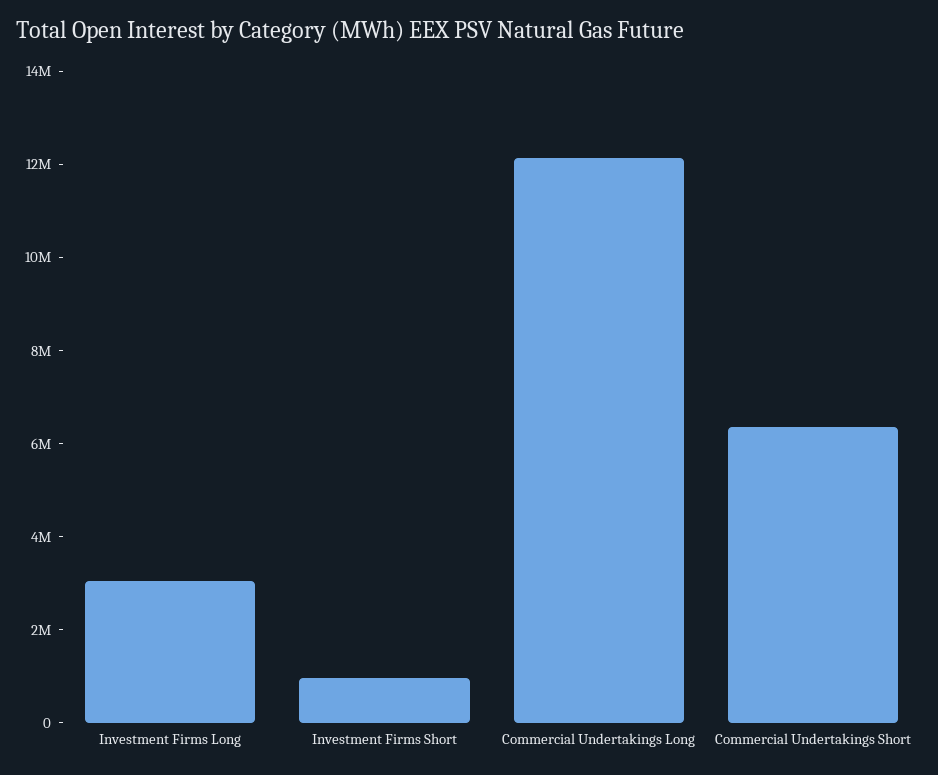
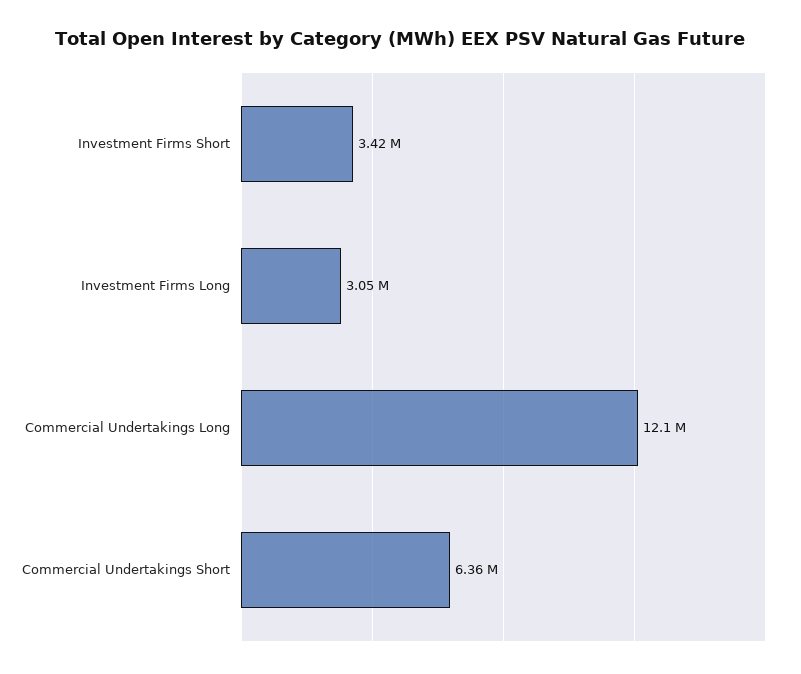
Investment Firms Short: 1000000 -> 3420000

